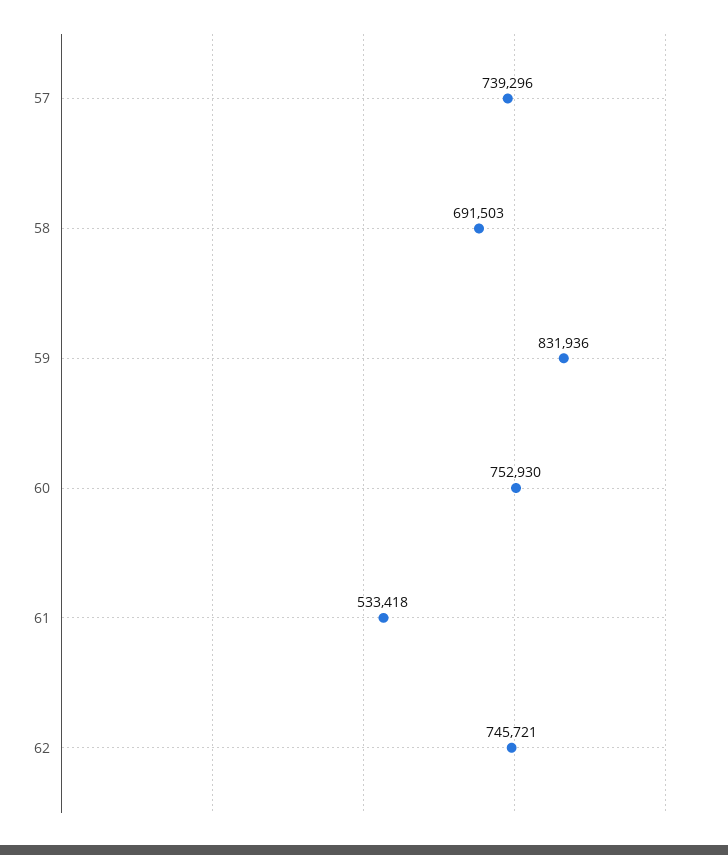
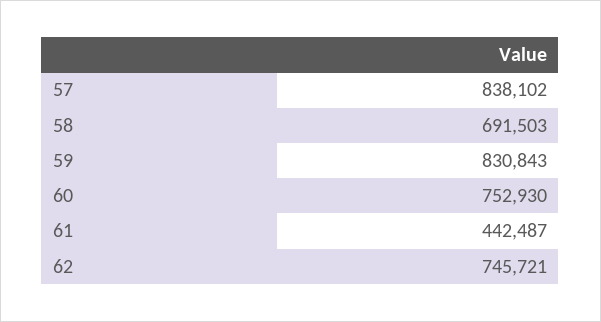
57: 739296 -> 838102
59: 831936 -> 830843
61: 533418 -> 442487

